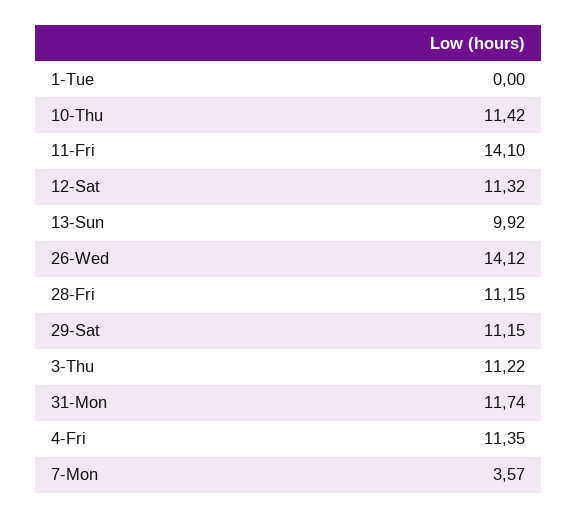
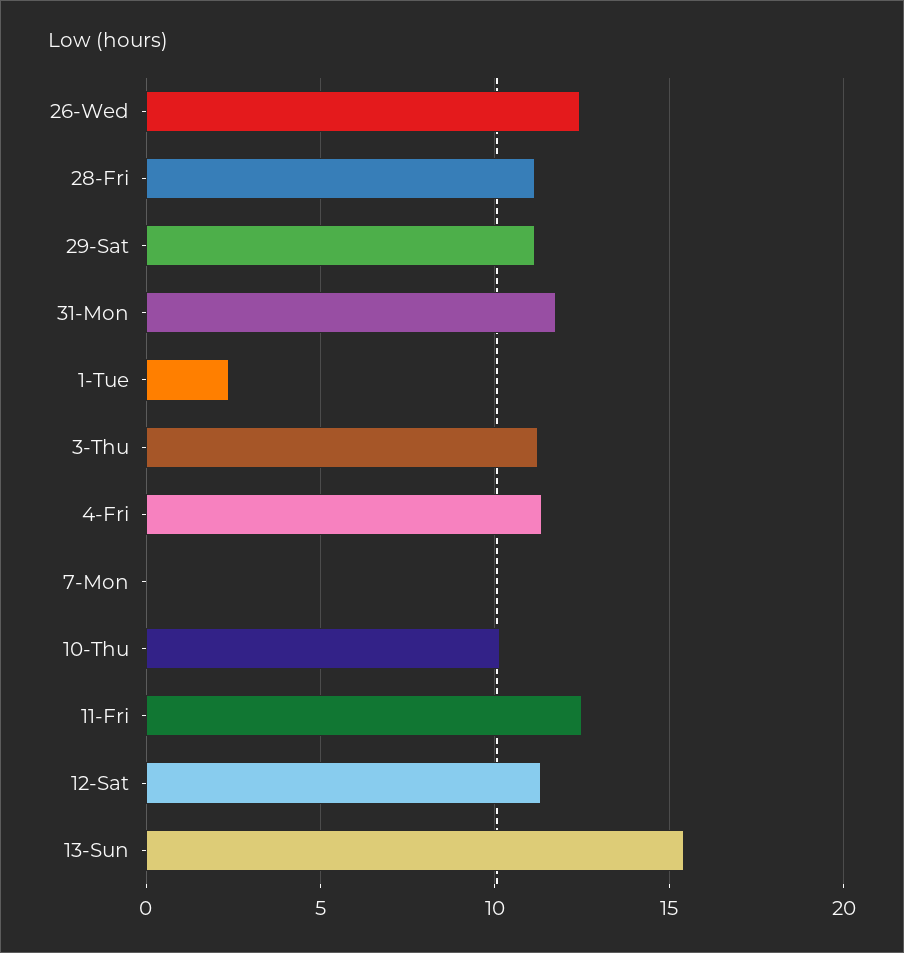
1-Tue: 0 -> 2.5
10-Thu: 11.42 -> 10
11-Fri: 14.1 -> 12.5
13-Sun: 9.92 -> 15.5
26-Wed: 14.12 -> 12.5
7-Mon: 3.57 -> 0

